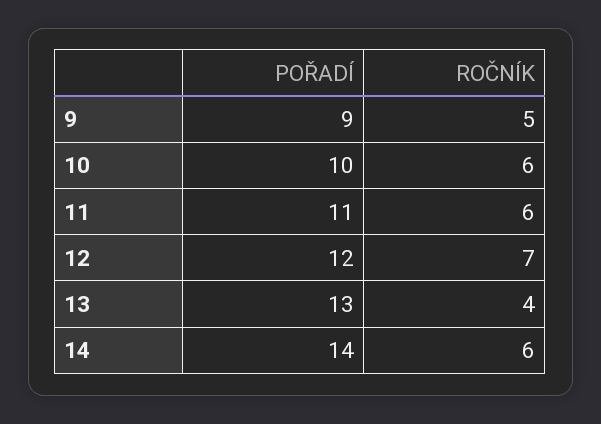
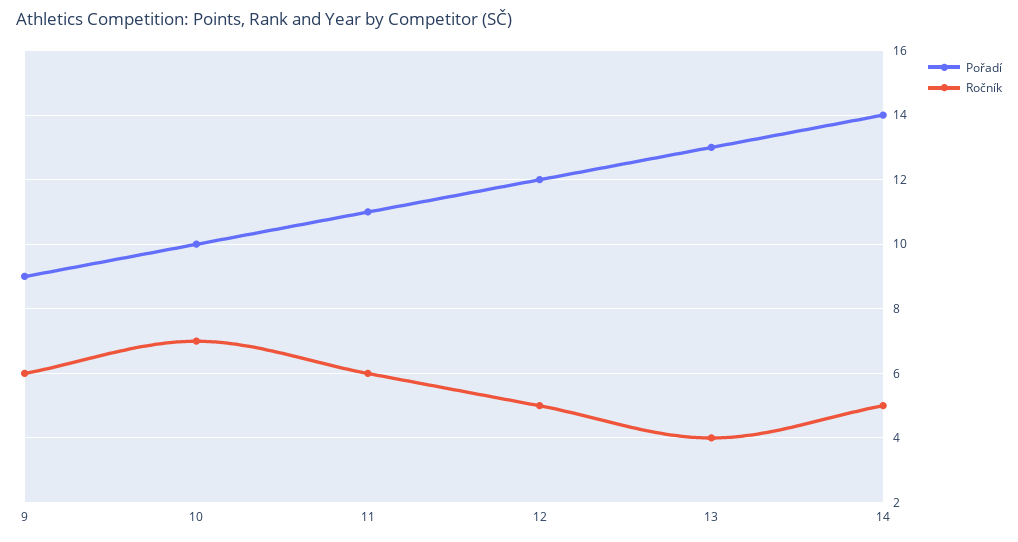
ROČNÍK, 9: 5 -> 6
ROČNÍK, 10: 6 -> 7
ROČNÍK, 12: 7 -> 5
ROČNÍK, 14: 6 -> 5

